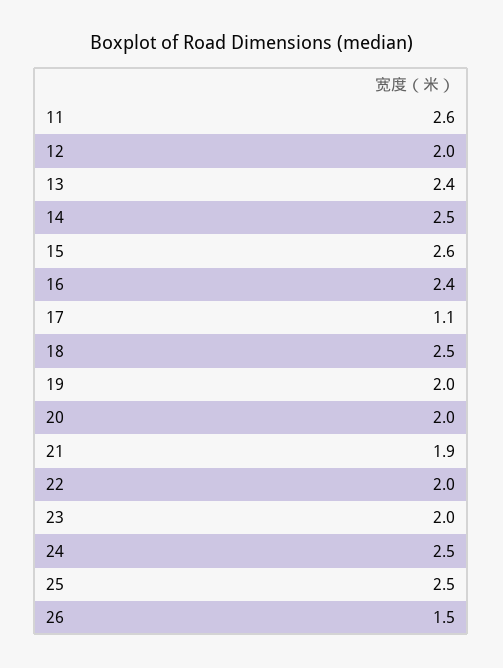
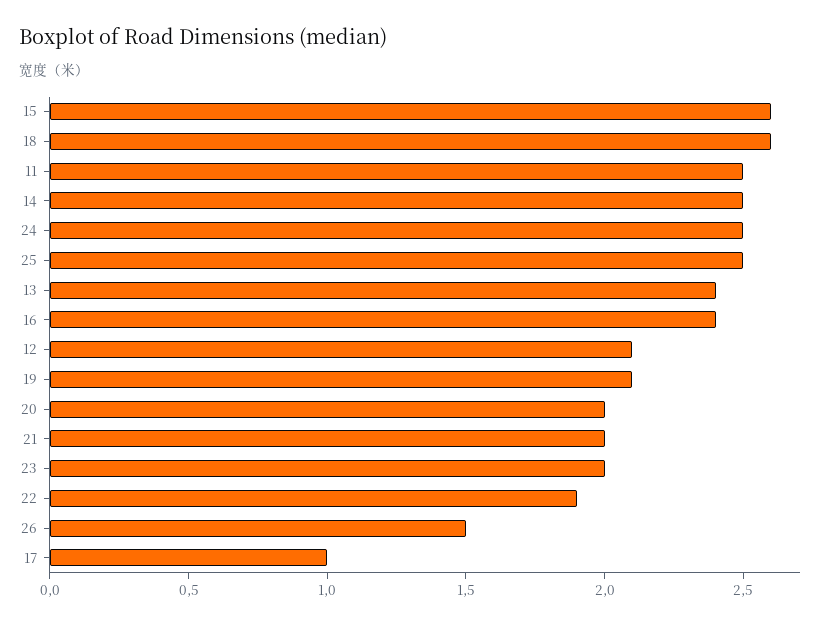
11: 2.6 -> 2.5
12: 2 -> 2.1
17: 1.1 -> 1
18: 2.5 -> 2.6
19: 2 -> 2.1
21: 1.9 -> 2
22: 2 -> 1.9

